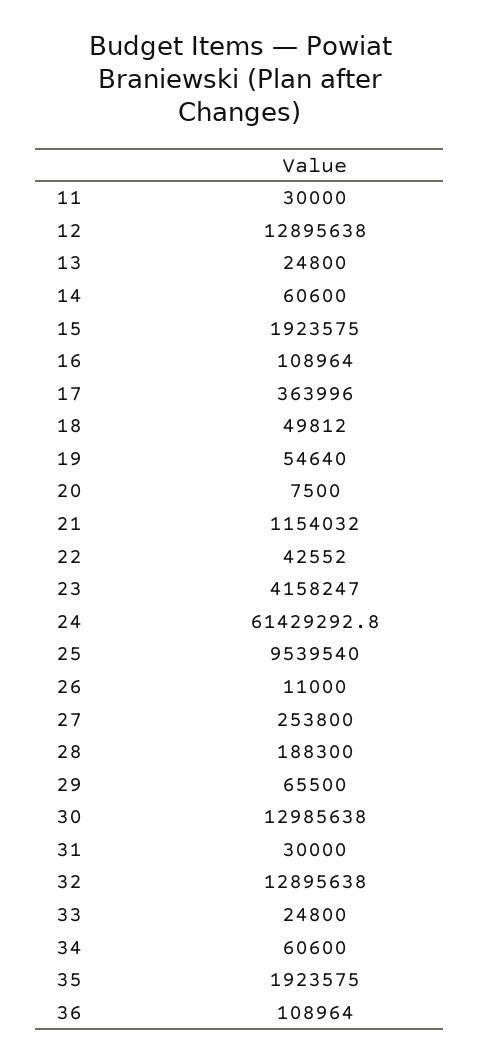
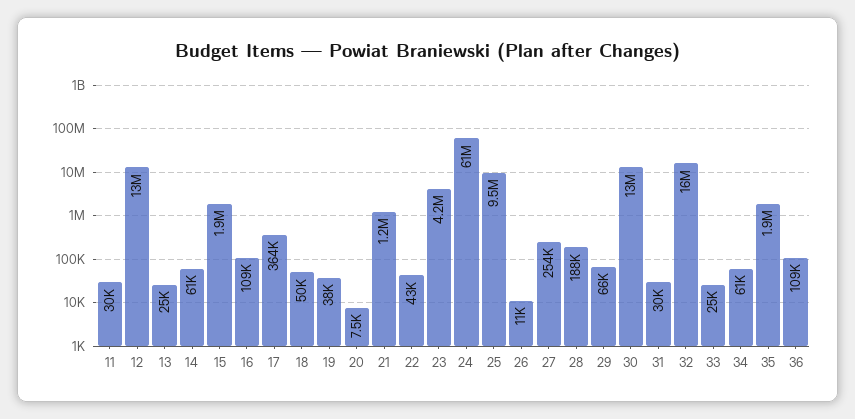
19: 54640 -> 38000
32: 12895638 -> 16000000

